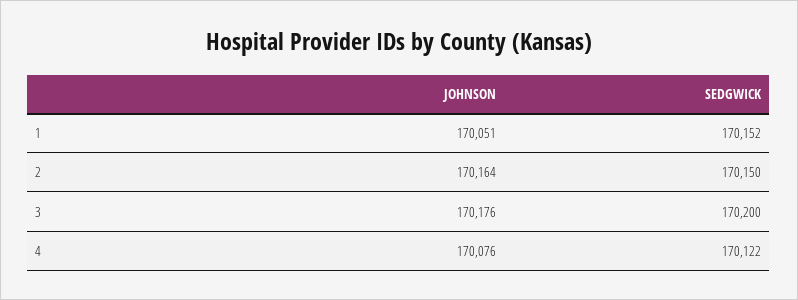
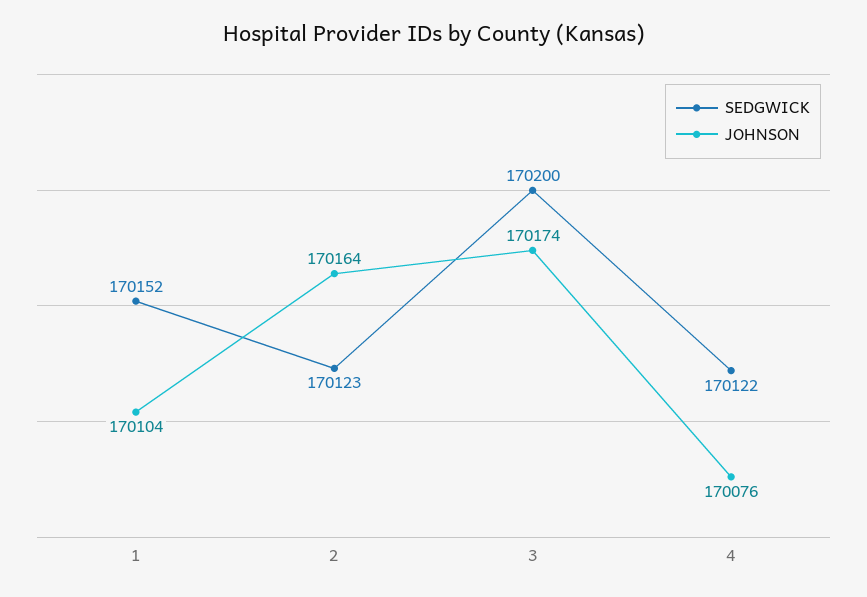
JOHNSON, 1: 170051 -> 170104
SEDGWICK, 2: 170150 -> 170123
JOHNSON, 3: 170176 -> 170174

